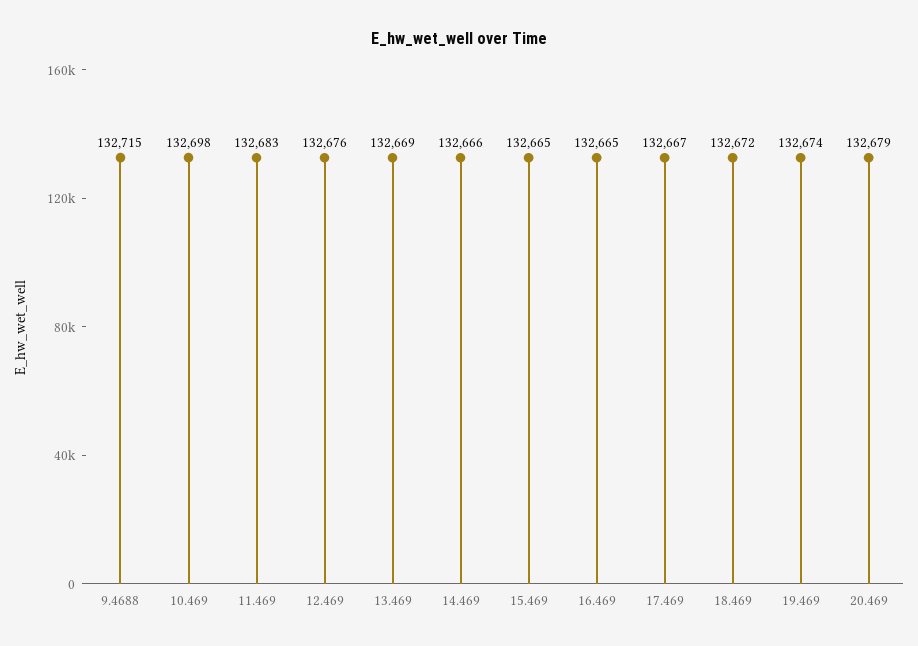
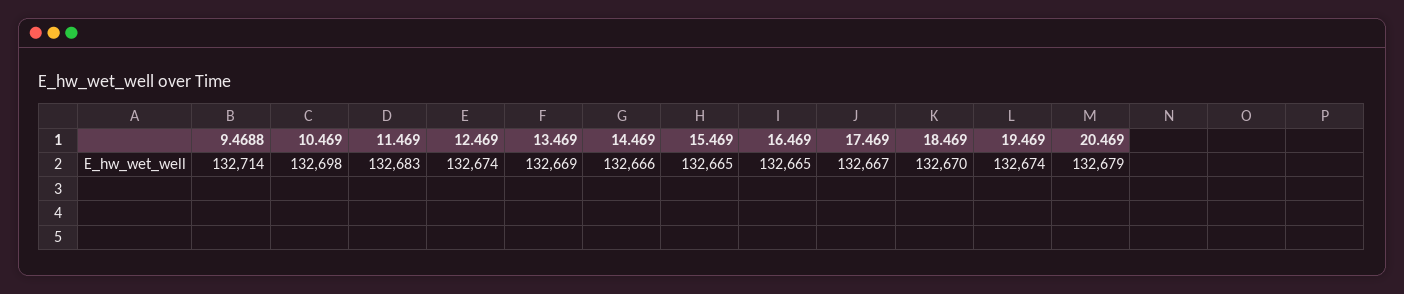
9.4688: 132715 -> 132714
12.469: 132676 -> 132674
18.469: 132672 -> 132670

